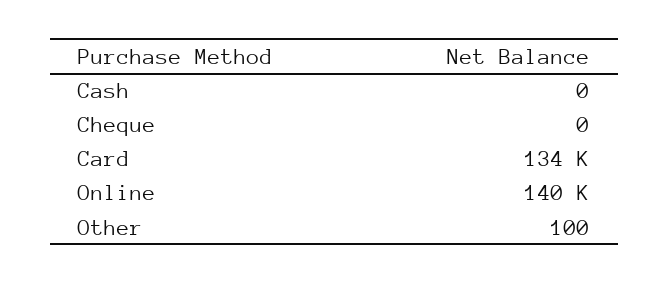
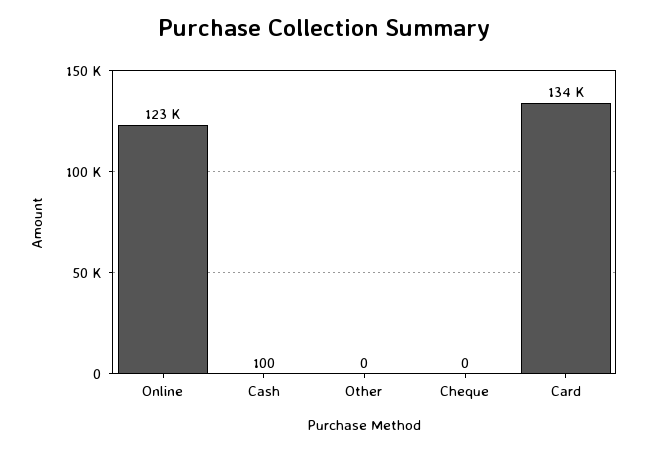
Cash: 0 -> 100
Online: 140000 -> 123000
Other: 100 -> 0

